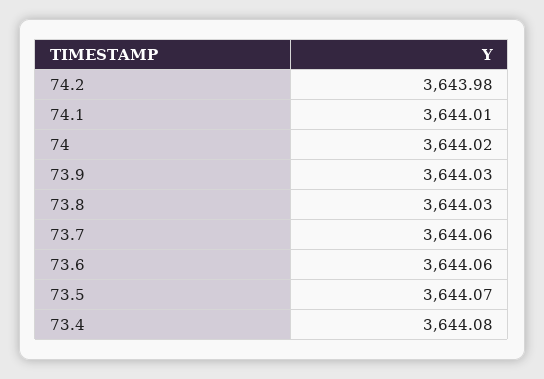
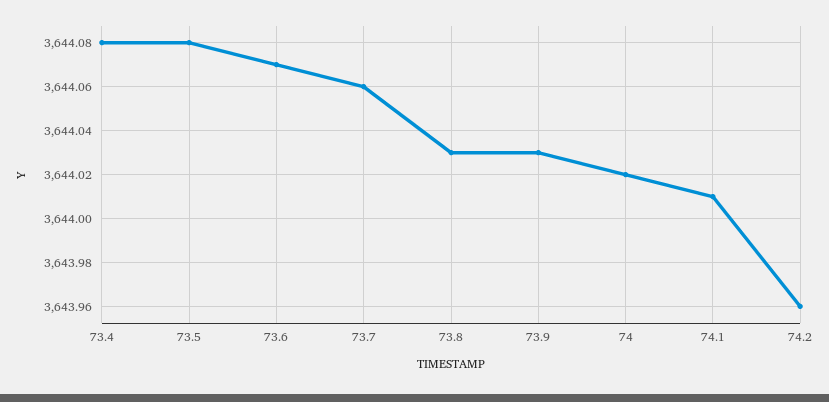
74.2: 3643.98 -> 3643.96
73.6: 3644.06 -> 3644.07
73.5: 3644.07 -> 3644.08

